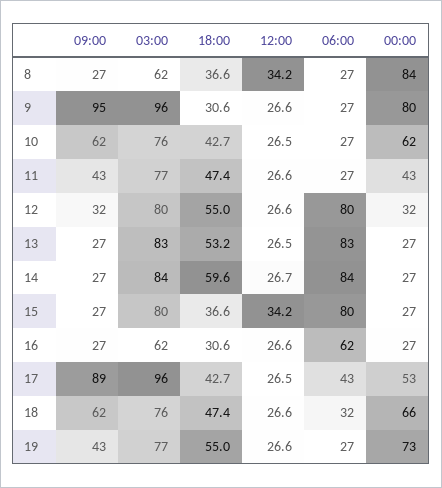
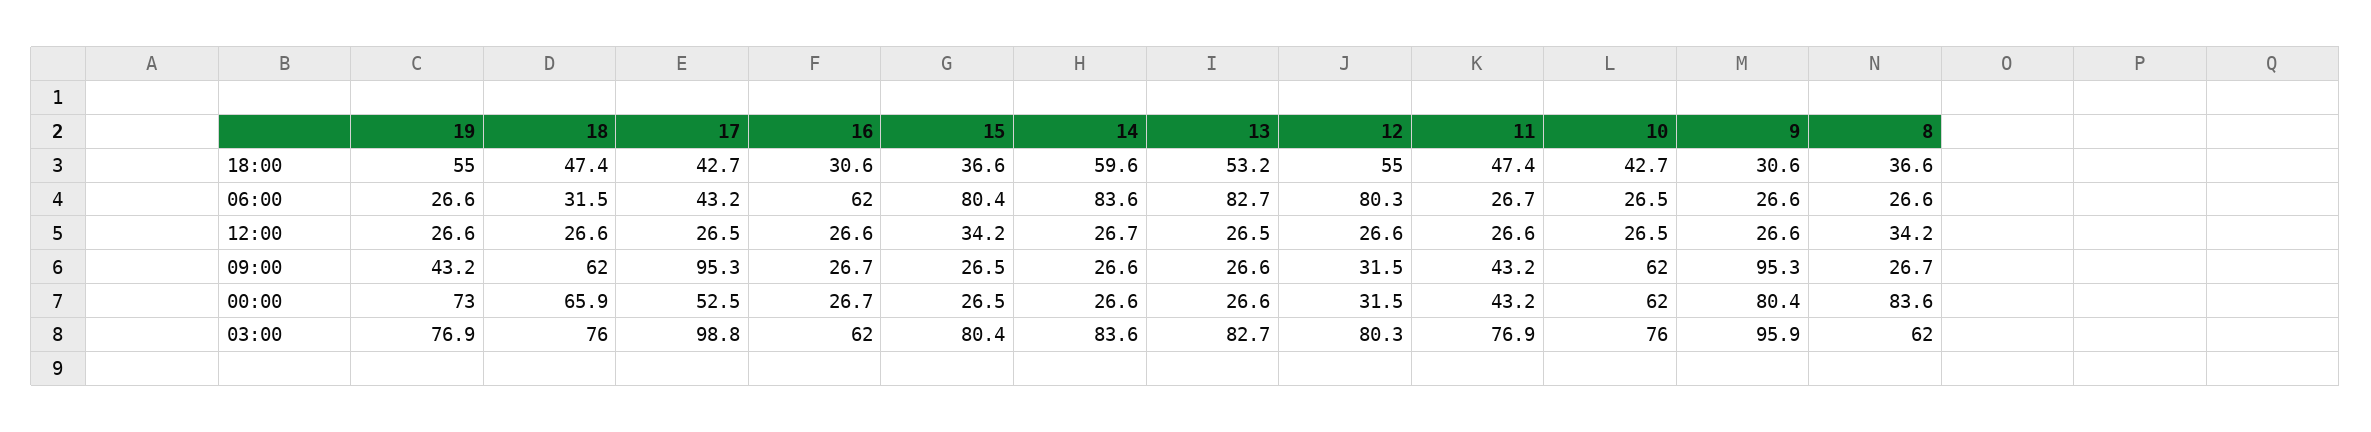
09:00, 17: 89 -> 95.3
03:00, 17: 96 -> 98.8

